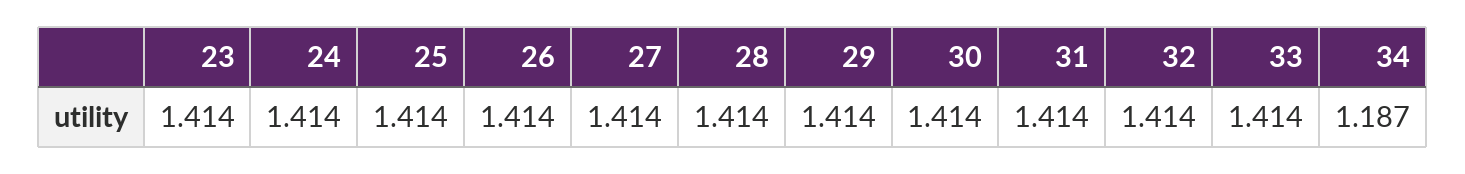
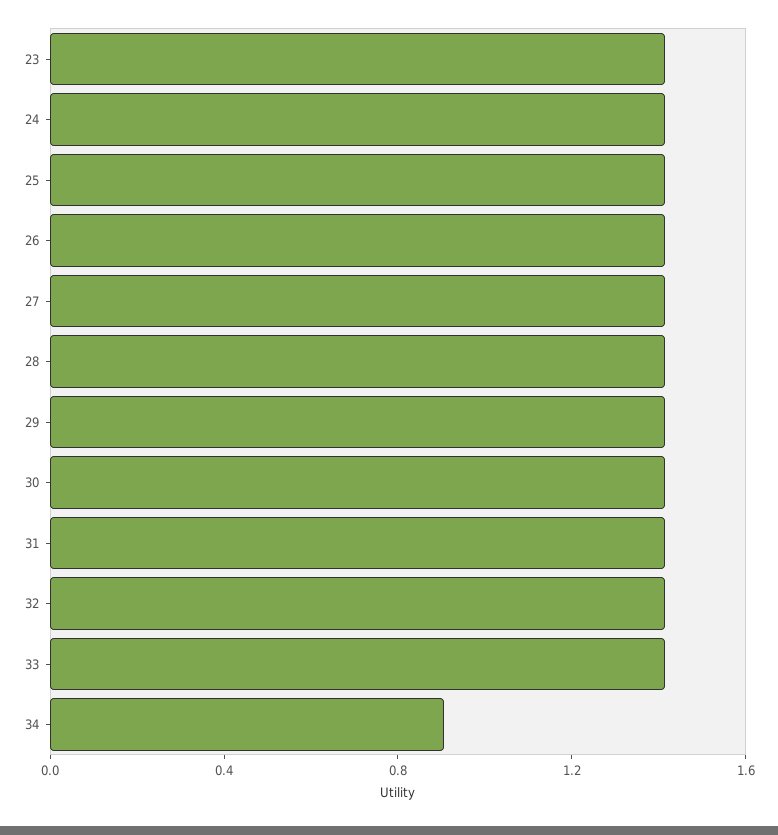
34: 1.187 -> 0.9

